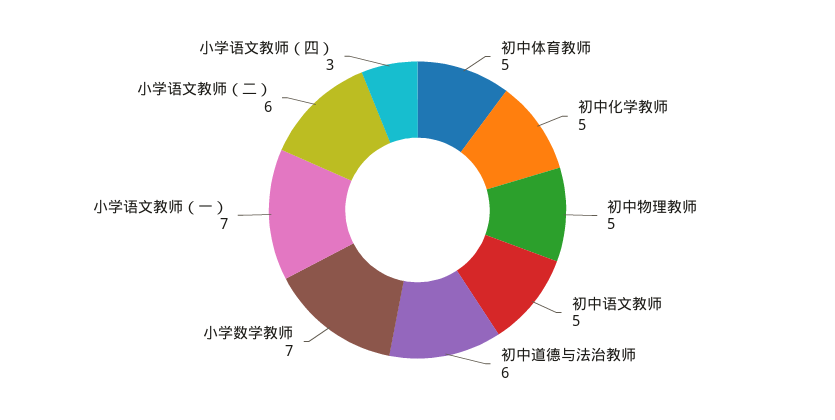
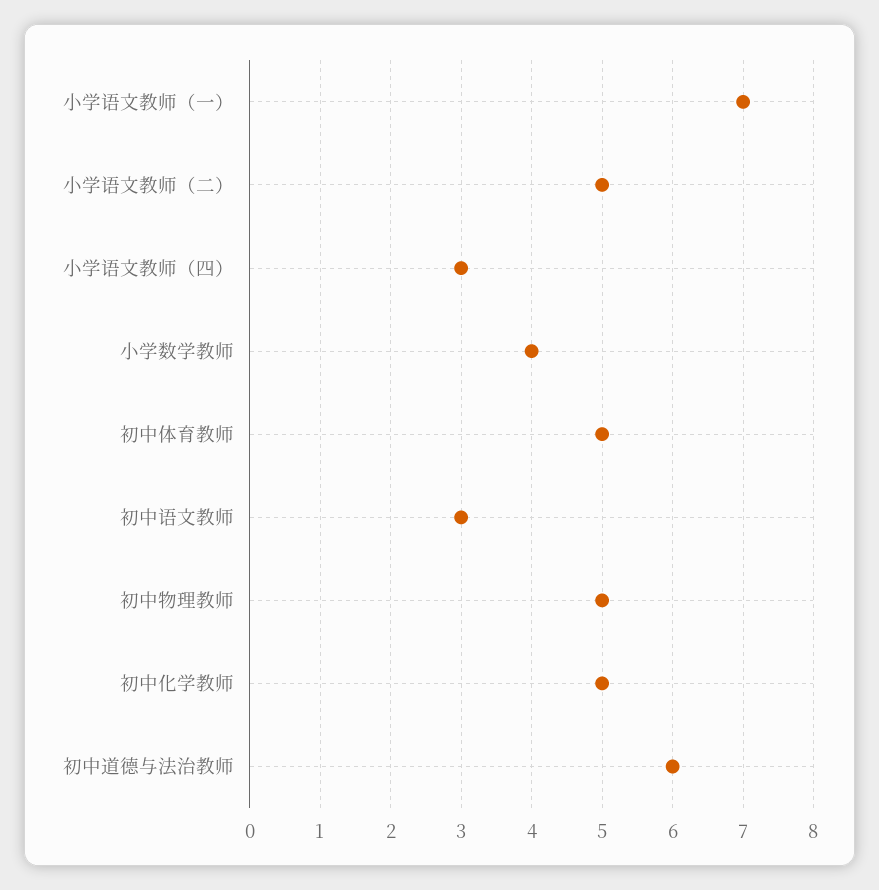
初中语文教师: 5 -> 3
小学数学教师: 7 -> 4
小学语文教师（二）: 6 -> 5

